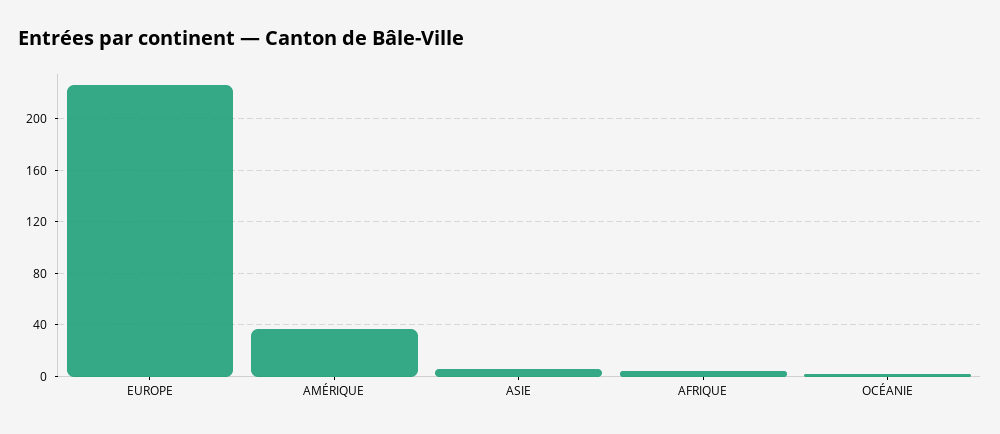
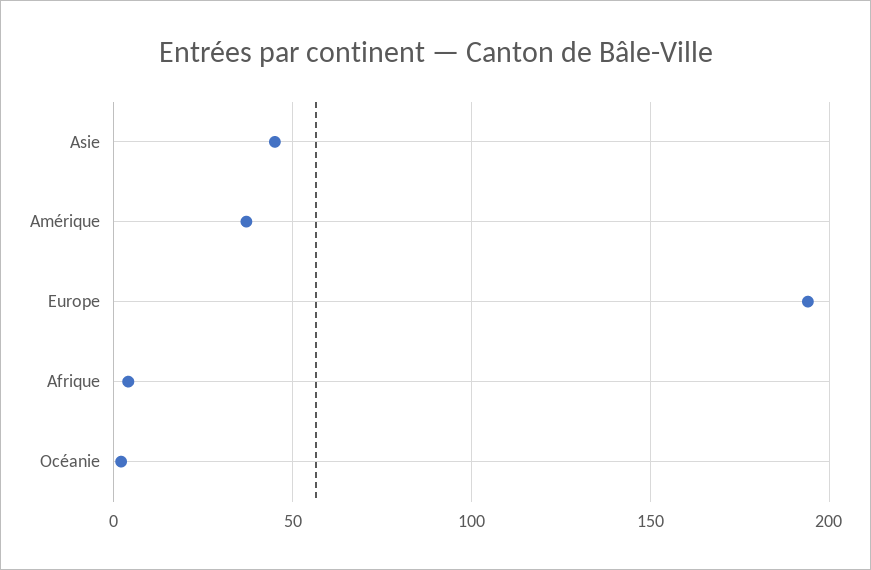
EUROPE: 225 -> 195
ASIE: 5 -> 45

